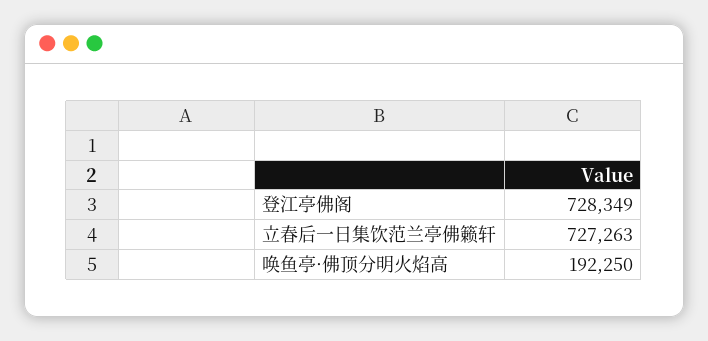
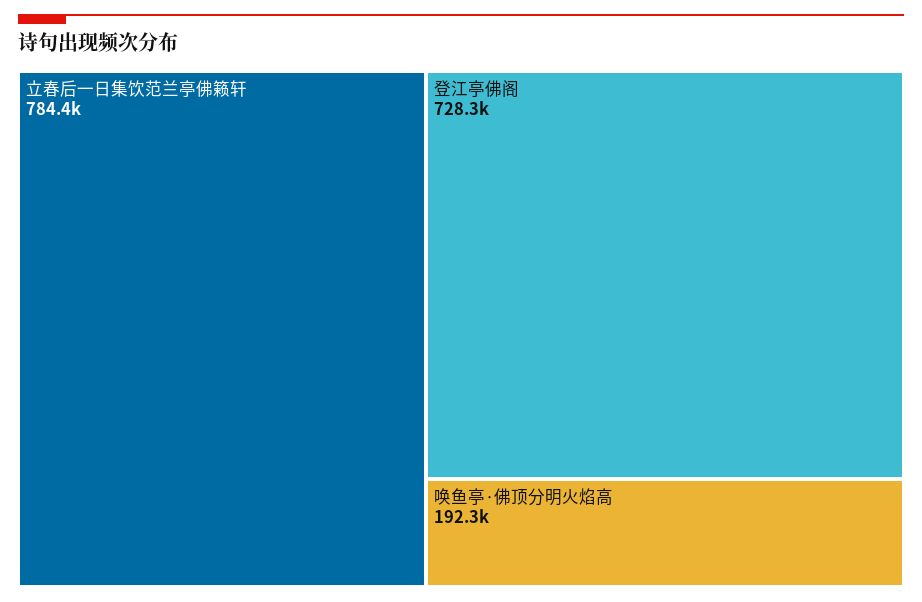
立春后一日集饮范兰亭佛籁轩: 727263 -> 784400

